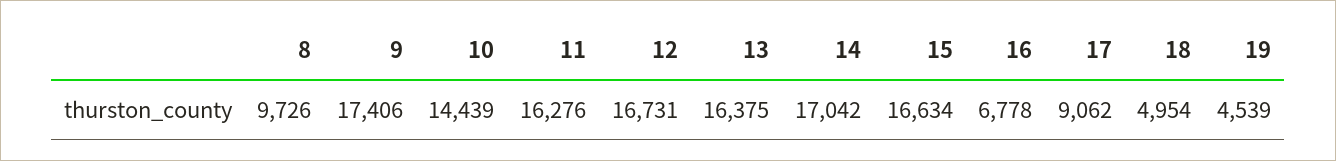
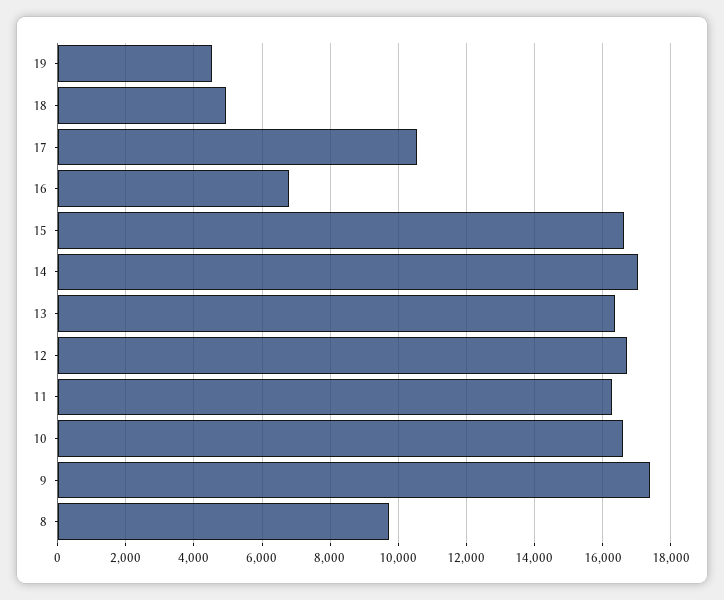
10: 14439 -> 16600
17: 9062 -> 10600

